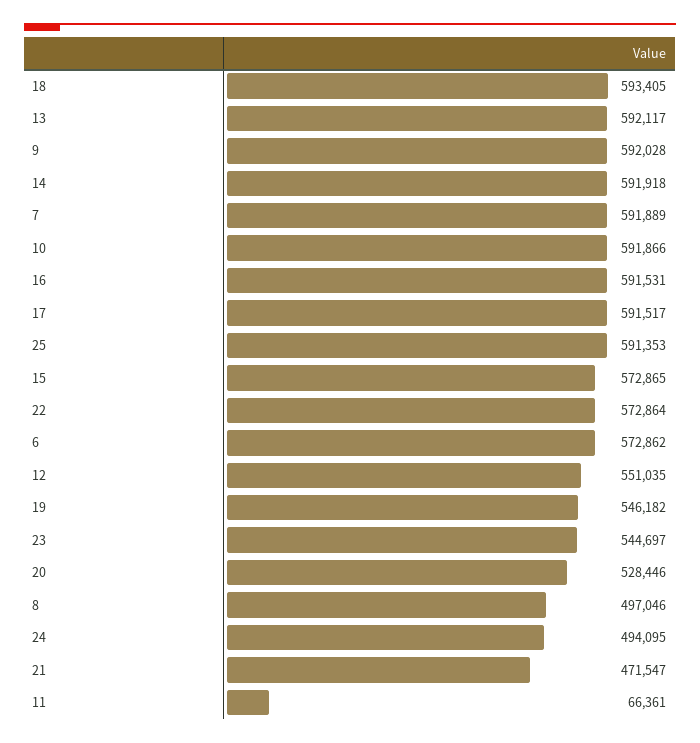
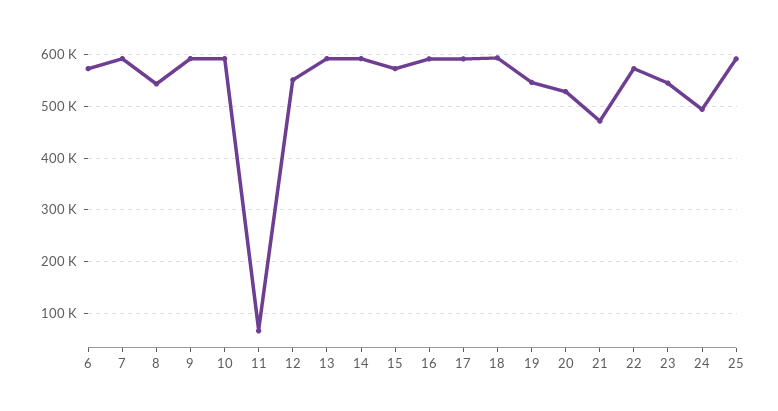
8: 497046 -> 540000

